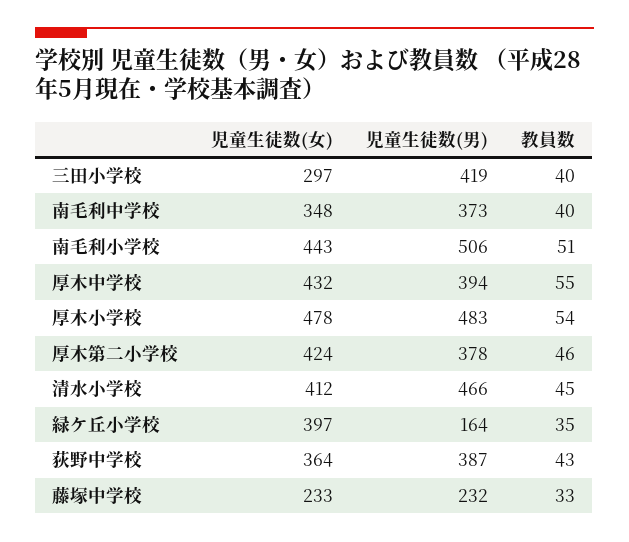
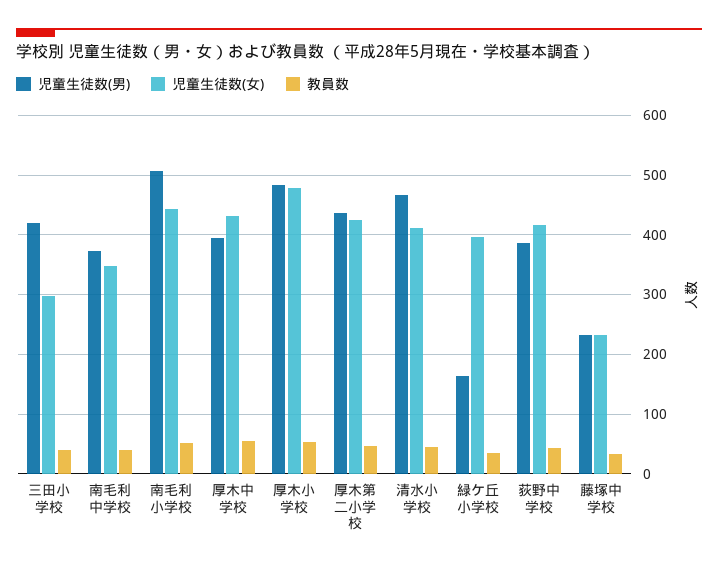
児童生徒数(男), 厚木第二小学校: 378 -> 440
児童生徒数(女), 荻野中学校: 364 -> 420

